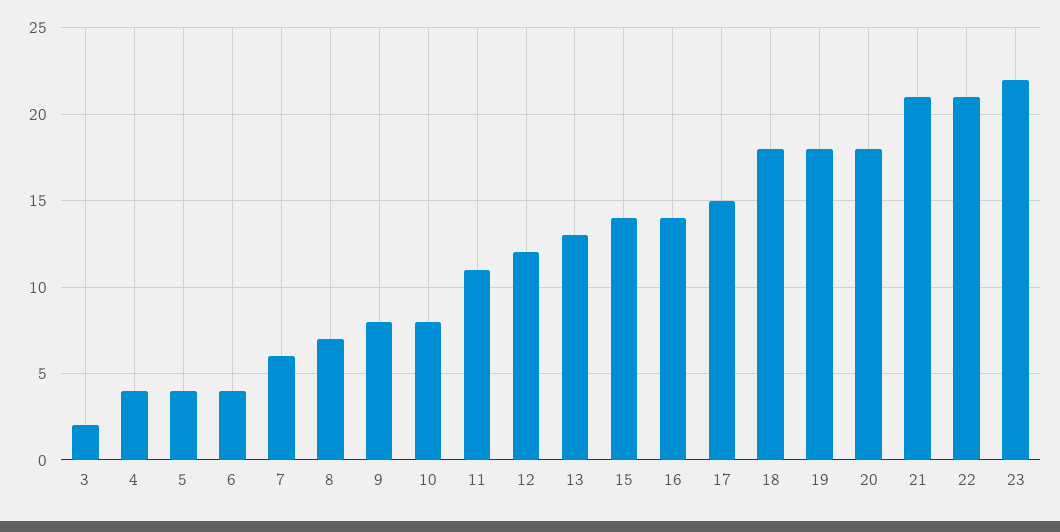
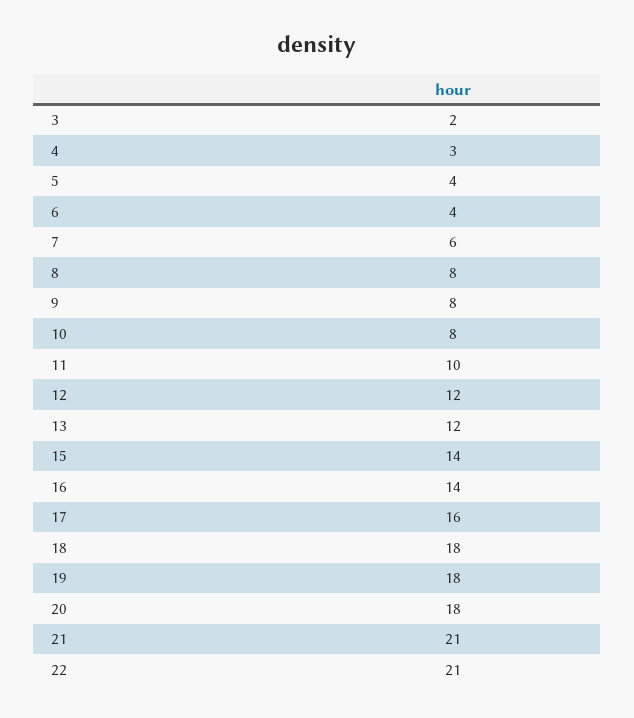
4: 4 -> 3
8: 7 -> 8
11: 11 -> 10
13: 13 -> 12
17: 15 -> 16
23: 22 -> none

